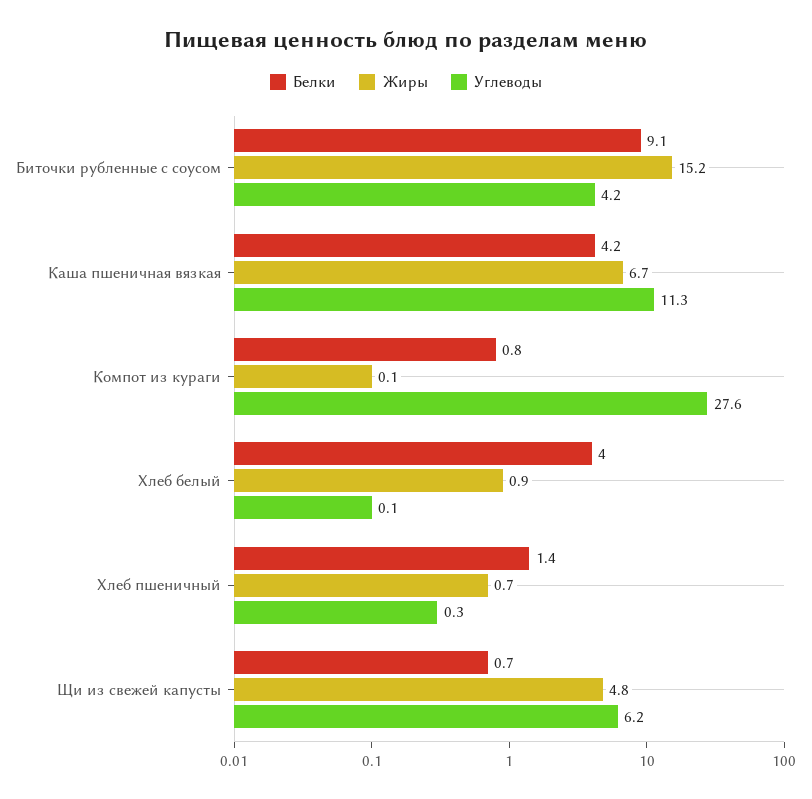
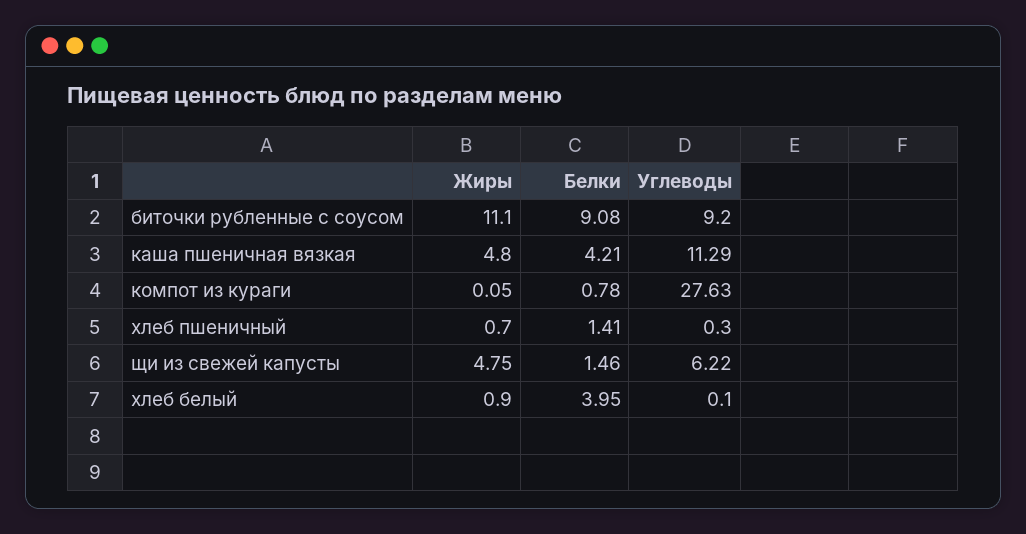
Жиры, Биточки рубленные с соусом: 15.2 -> 11.1
Углеводы, Биточки рубленные с соусом: 4.2 -> 9.2
Жиры, Каша пшеничная вязкая: 6.7 -> 4.8
Белки, Щи из свежей капусты: 0.7 -> 1.46

